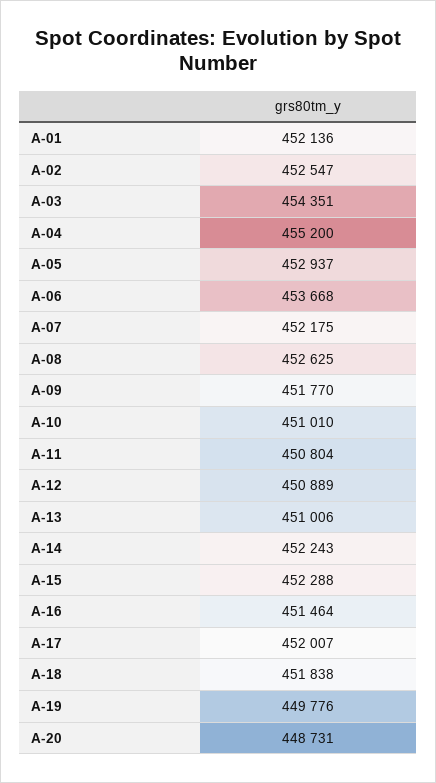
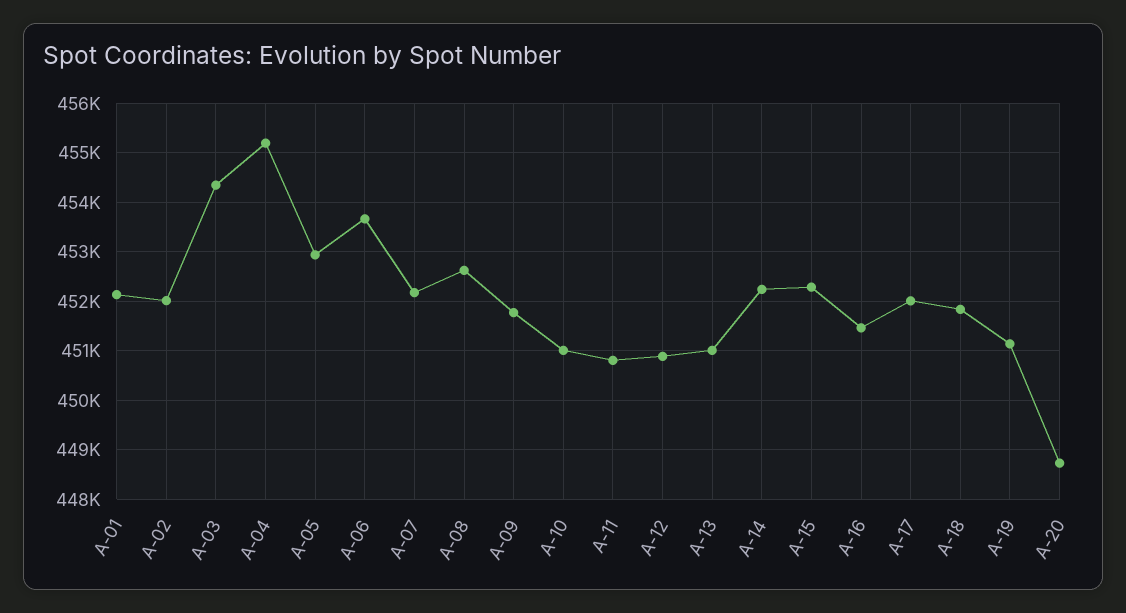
A-02: 452547 -> 452000
A-19: 449776 -> 451200

